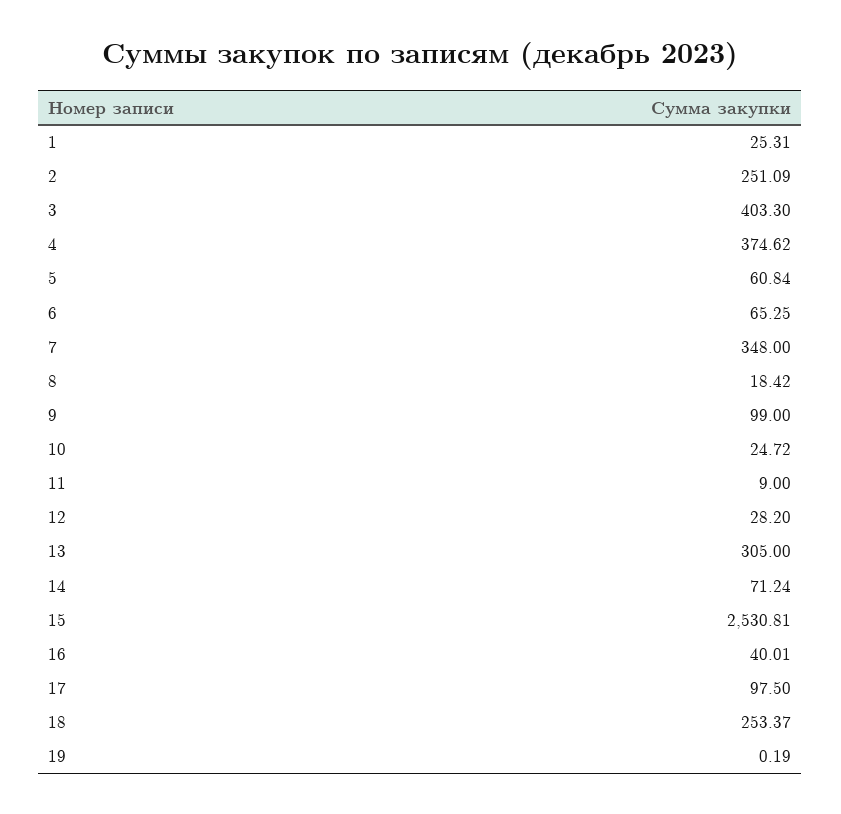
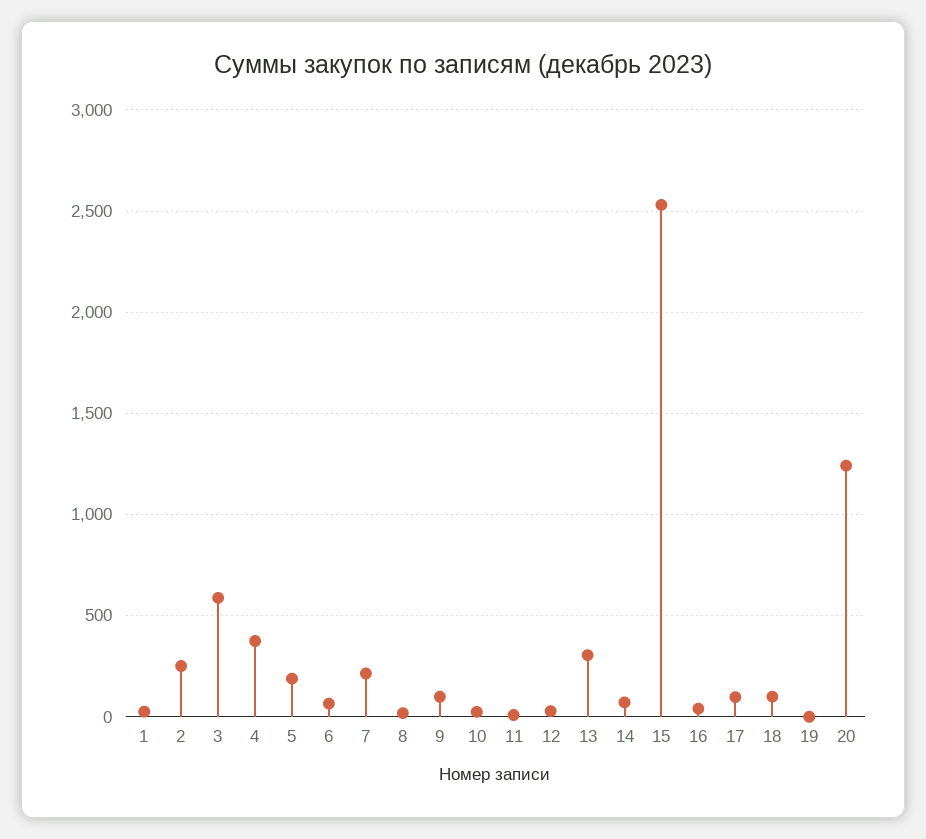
3: 403.3 -> 600
5: 60.84 -> 200
7: 348 -> 200
18: 253.37 -> 100
20: none -> 1250

